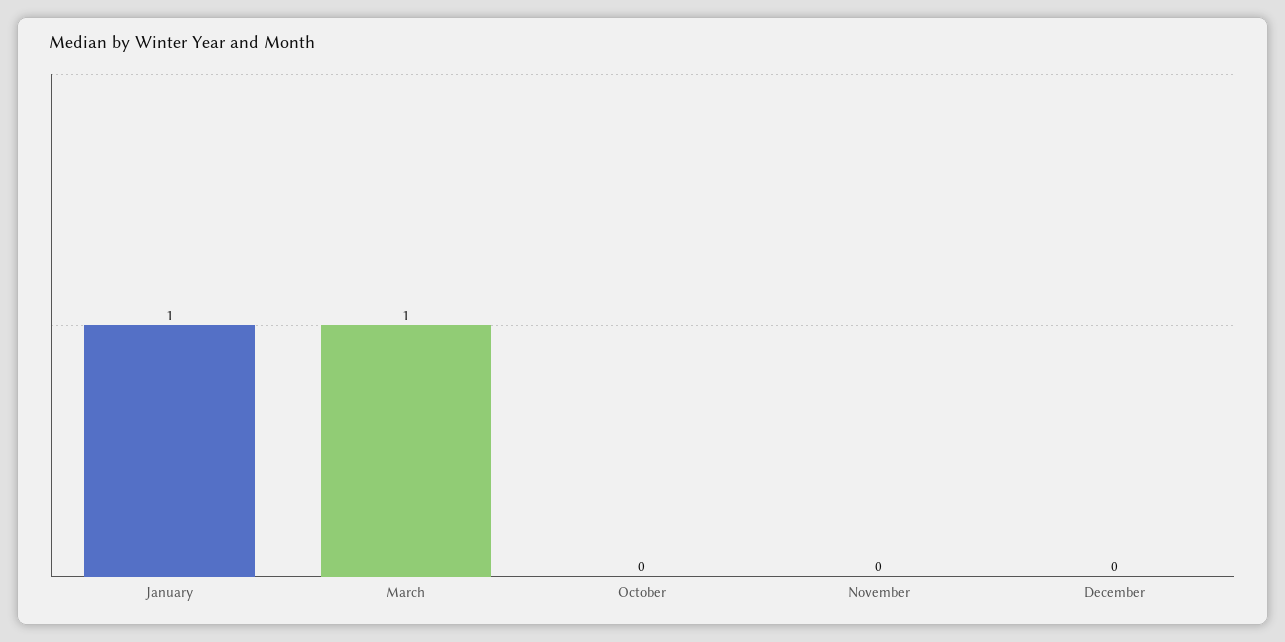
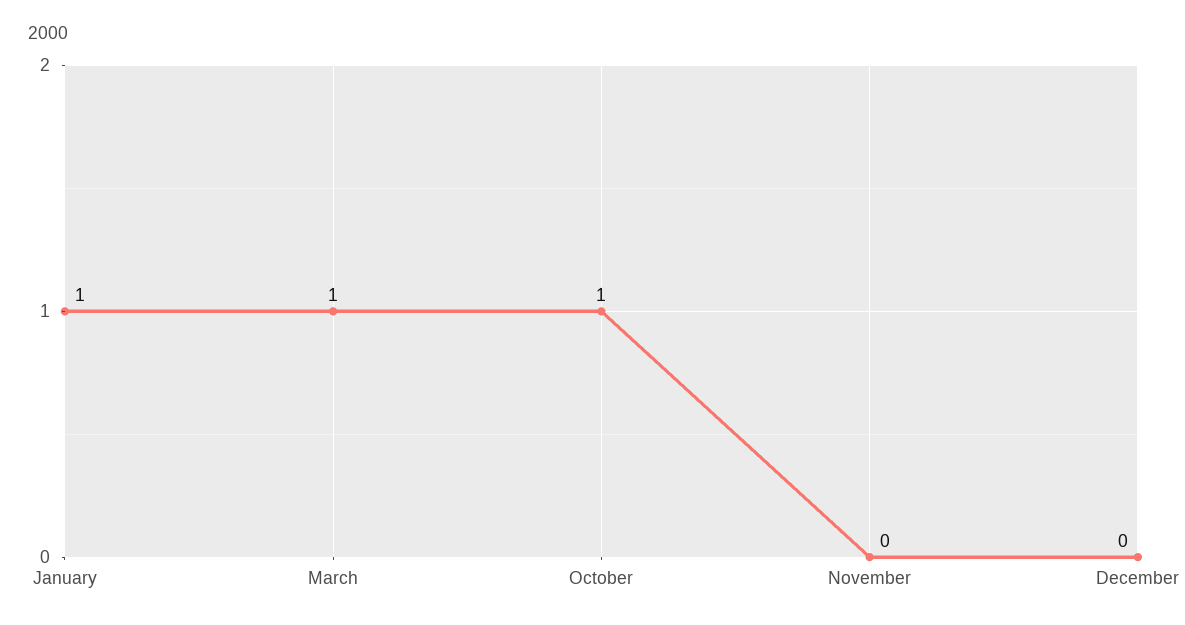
October: 0 -> 1

